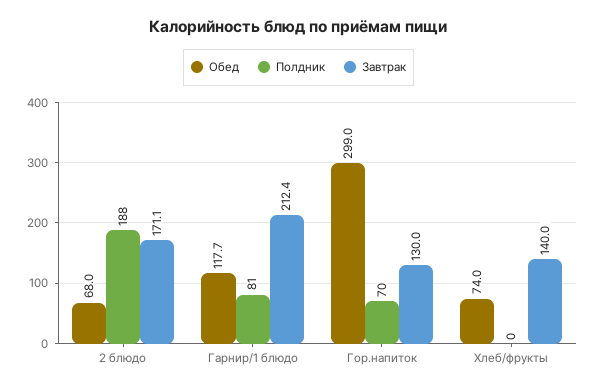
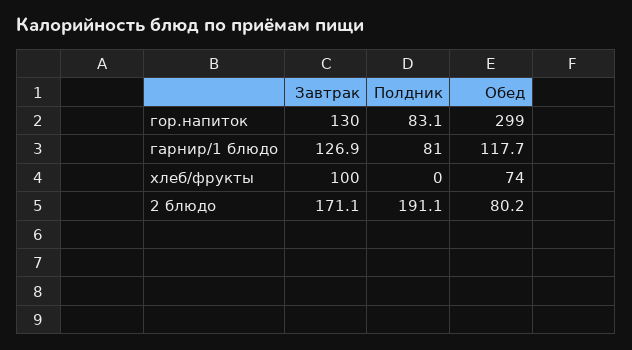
Обед, 2 блюдо: 68 -> 80.2
Полдник, 2 блюдо: 188 -> 191.1
Завтрак, Гарнир/1 блюдо: 212.4 -> 126.9
Полдник, Гор.напиток: 70 -> 83.1
Завтрак, Хлеб/фрукты: 140 -> 100

